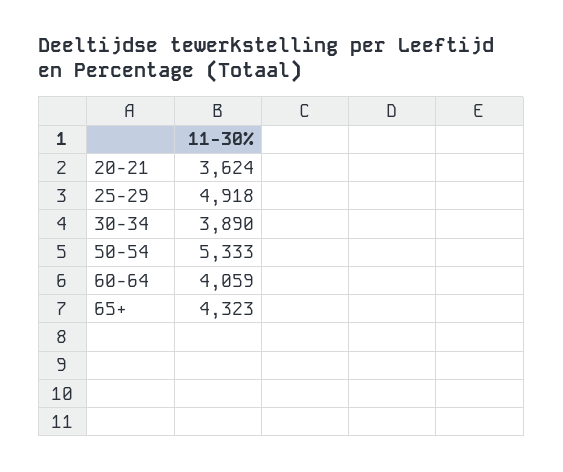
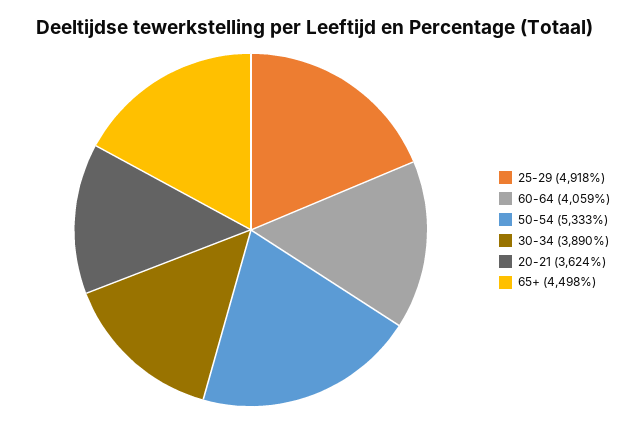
65+: 4323 -> 4498

